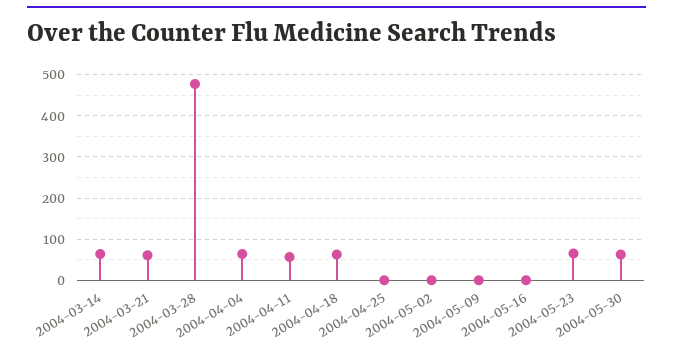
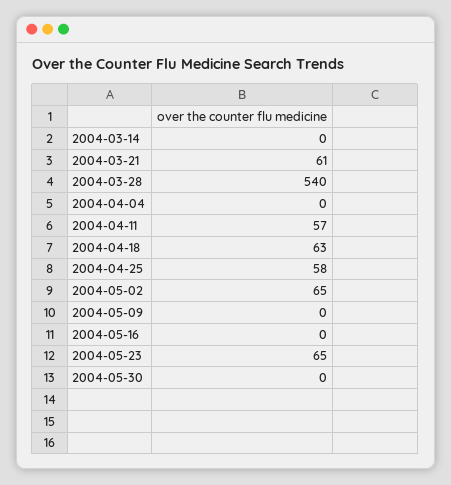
2004-03-14: 60 -> 0
2004-03-28: 480 -> 540
2004-04-04: 60 -> 0
2004-04-25: 0 -> 58
2004-05-02: 0 -> 65
2004-05-30: 60 -> 0

